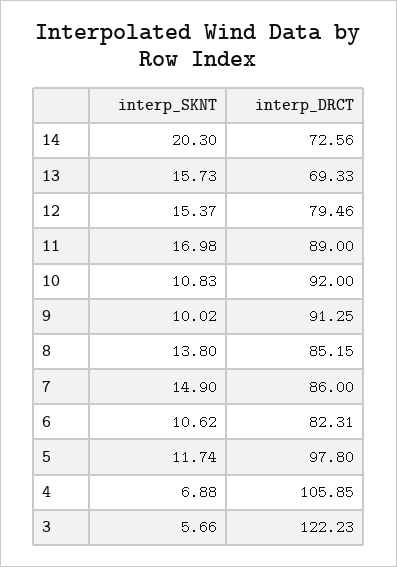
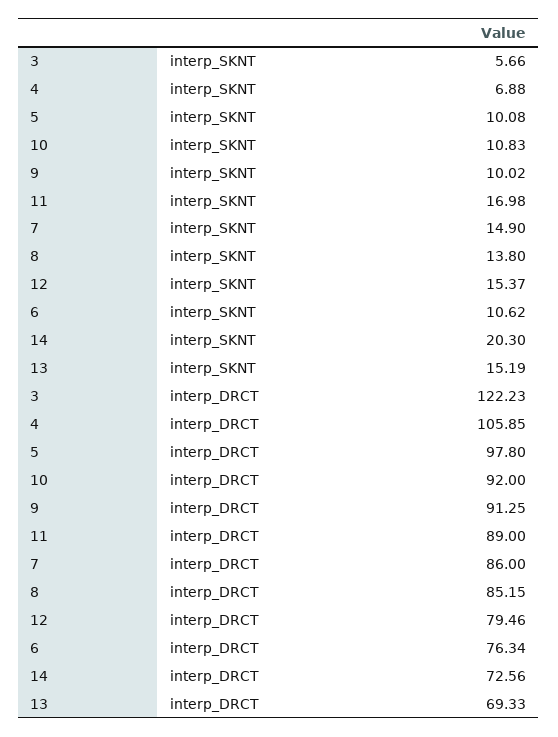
interp_SKNT, 13: 15.73 -> 15.19
interp_DRCT, 6: 82.31 -> 76.34
interp_SKNT, 5: 11.74 -> 10.08

